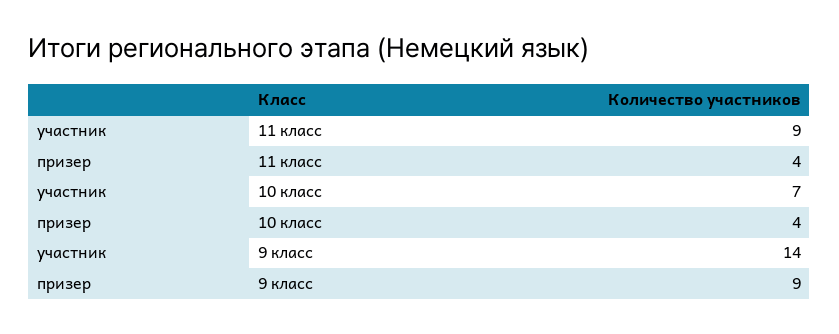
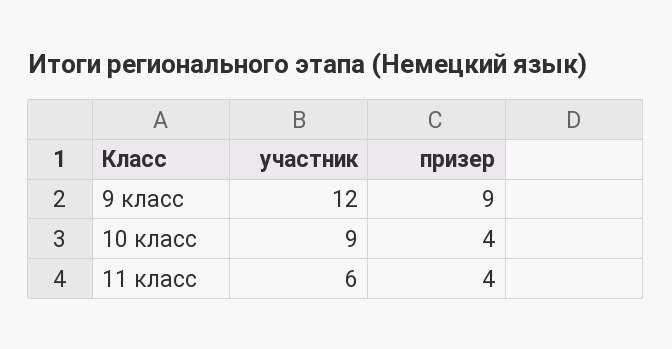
участник, 11 класс: 9 -> 6
участник, 10 класс: 7 -> 9
участник, 9 класс: 14 -> 12

